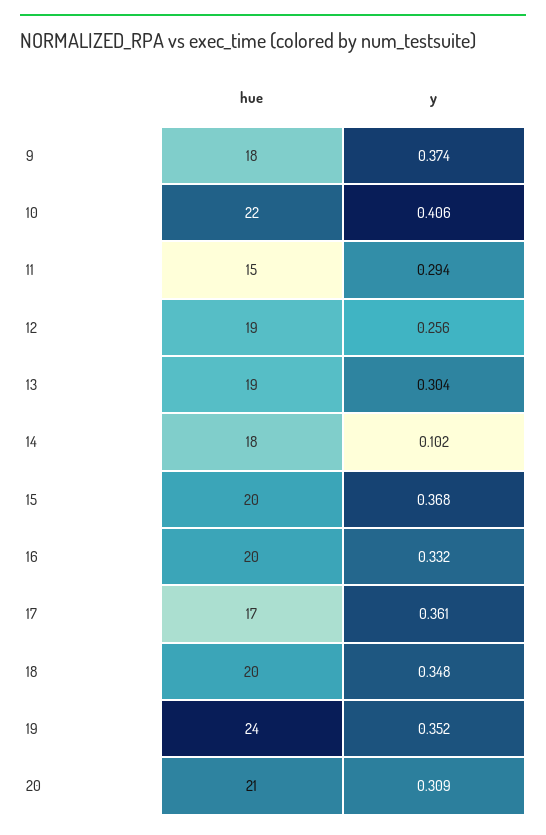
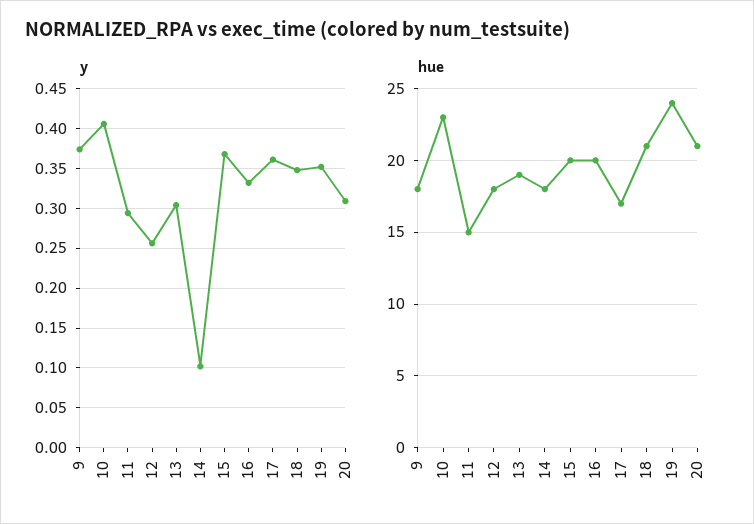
hue, 10: 22 -> 23
hue, 12: 19 -> 18
hue, 18: 20 -> 21

